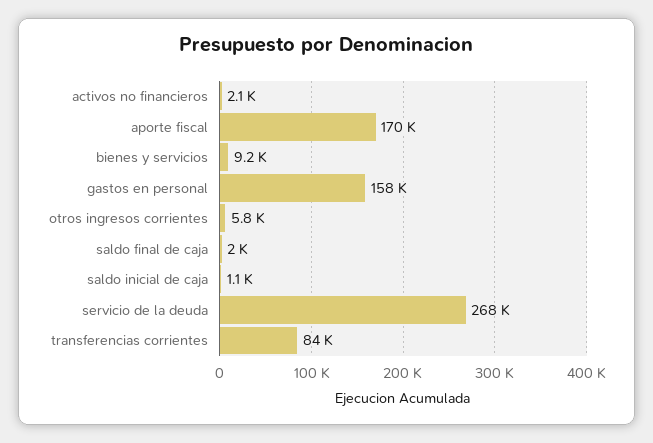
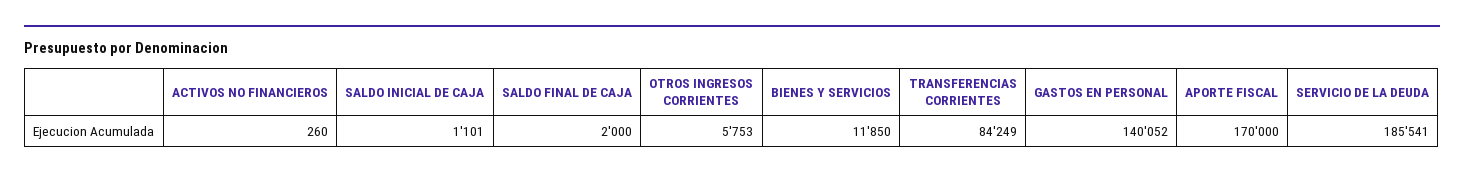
activos no financieros: 2100 -> 260
bienes y servicios: 9200 -> 11850
gastos en personal: 158000 -> 140052
servicio de la deuda: 268000 -> 185541

